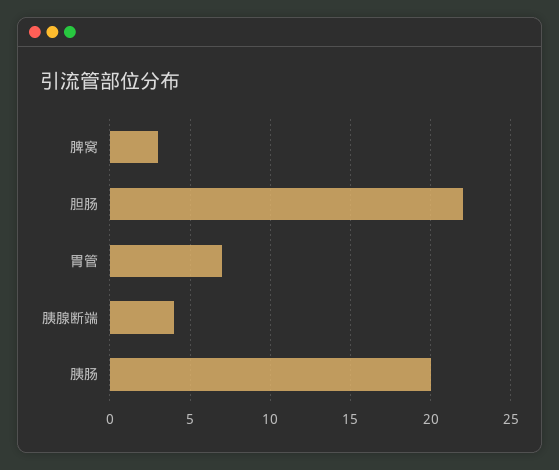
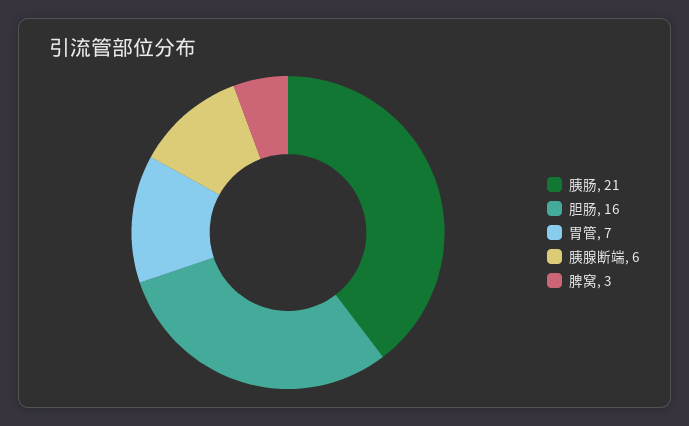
胆肠: 22 -> 16
胰腺断端: 4 -> 6
胰肠: 20 -> 21

